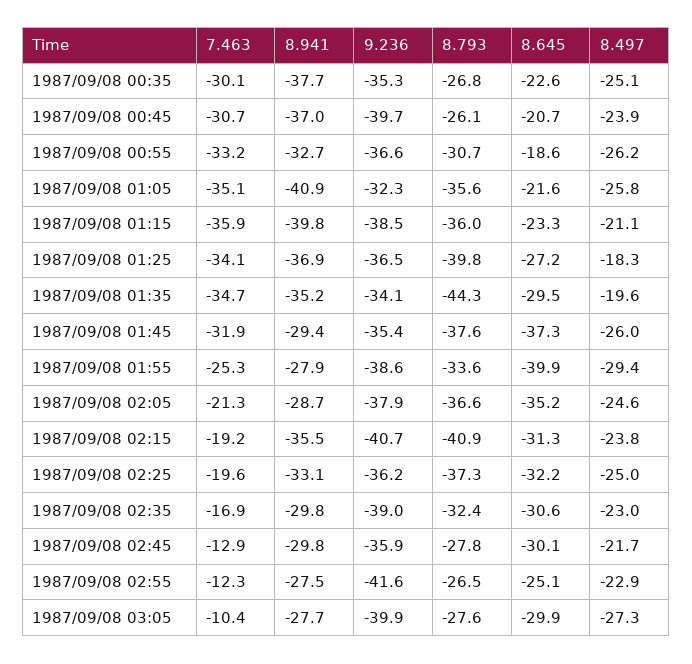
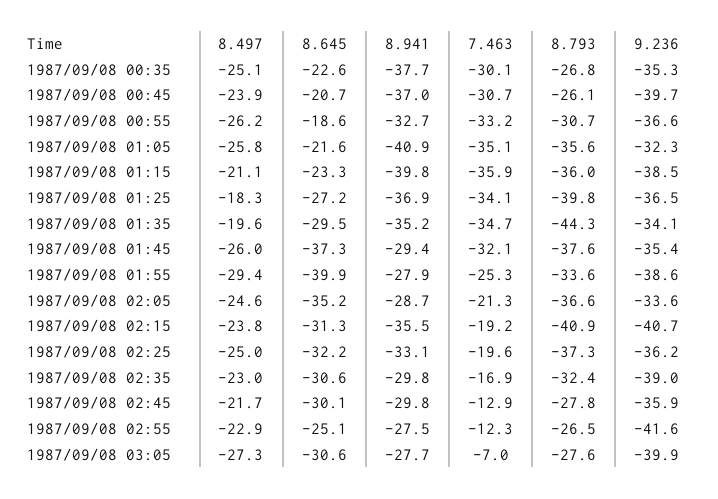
7.463, 1987/09/08 01:45: -31.9 -> -32.1
9.236, 1987/09/08 02:05: -37.9 -> -33.6
7.463, 1987/09/08 03:05: -10.4 -> -7
8.645, 1987/09/08 03:05: -29.9 -> -30.6

